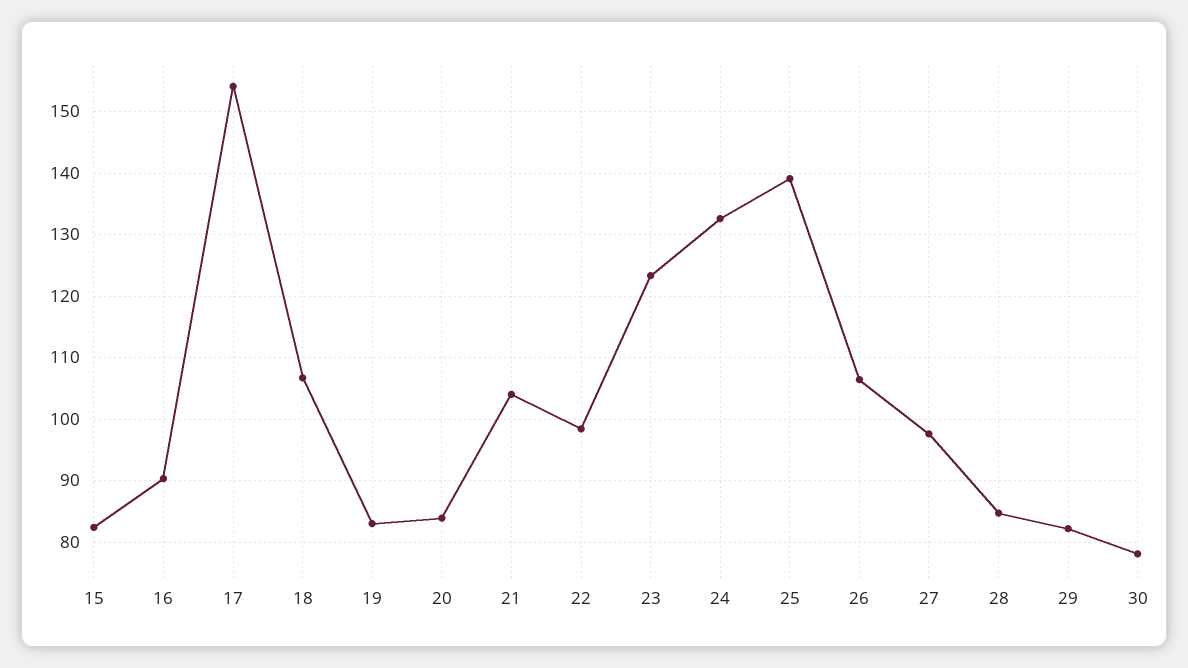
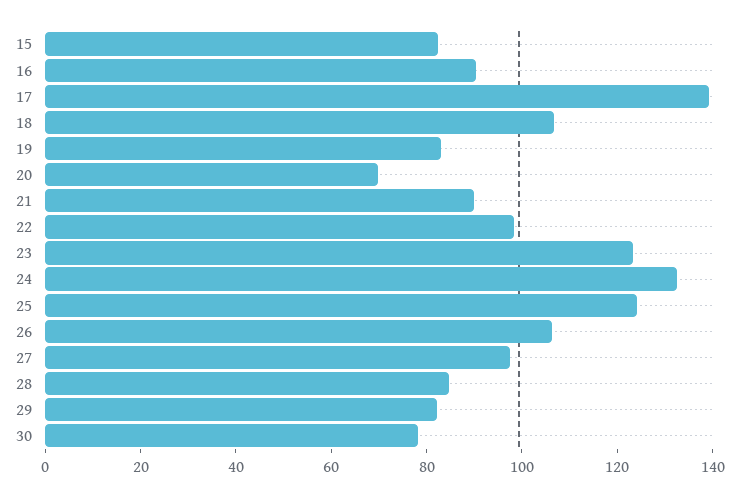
17: 154 -> 140
20: 84 -> 70
21: 104 -> 90
25: 139 -> 125

